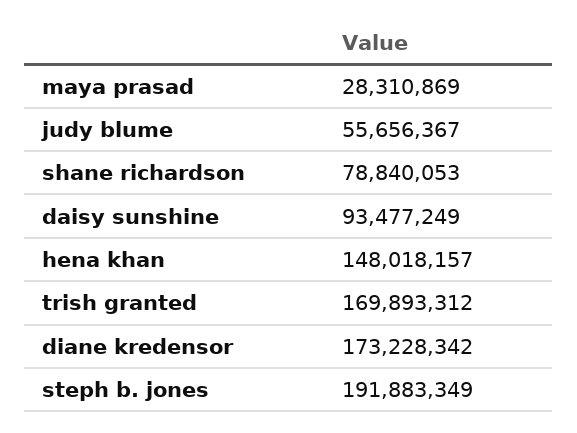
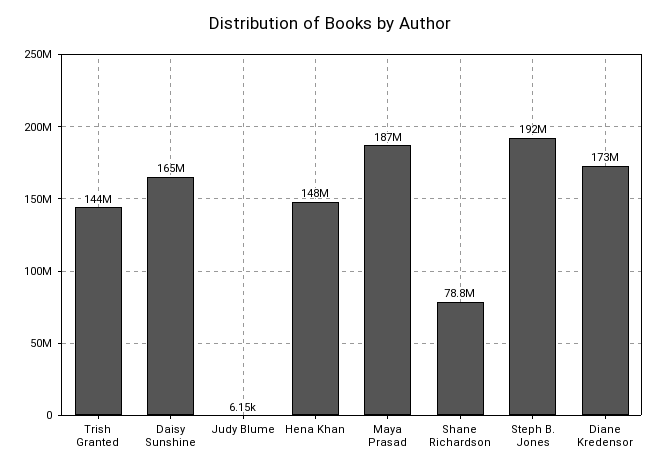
maya prasad: 28310869 -> 187000000
judy blume: 55656367 -> 6150
daisy sunshine: 93477249 -> 165000000
trish granted: 169893312 -> 144000000

